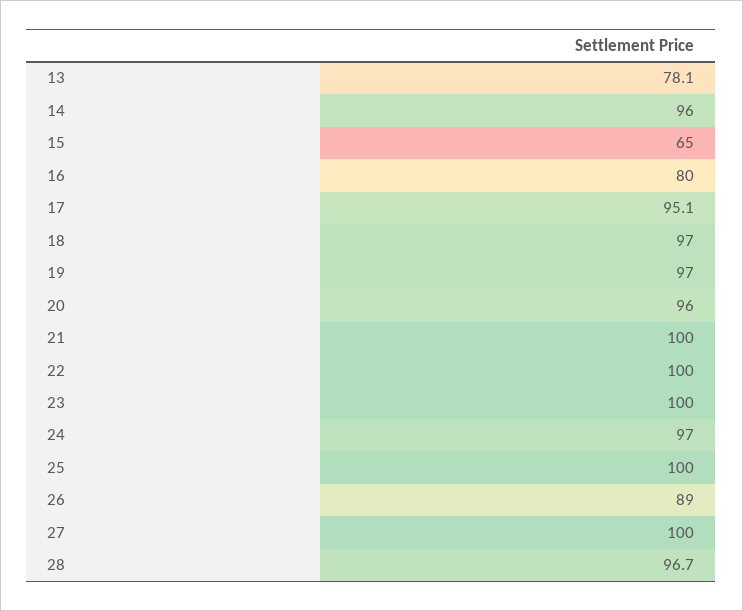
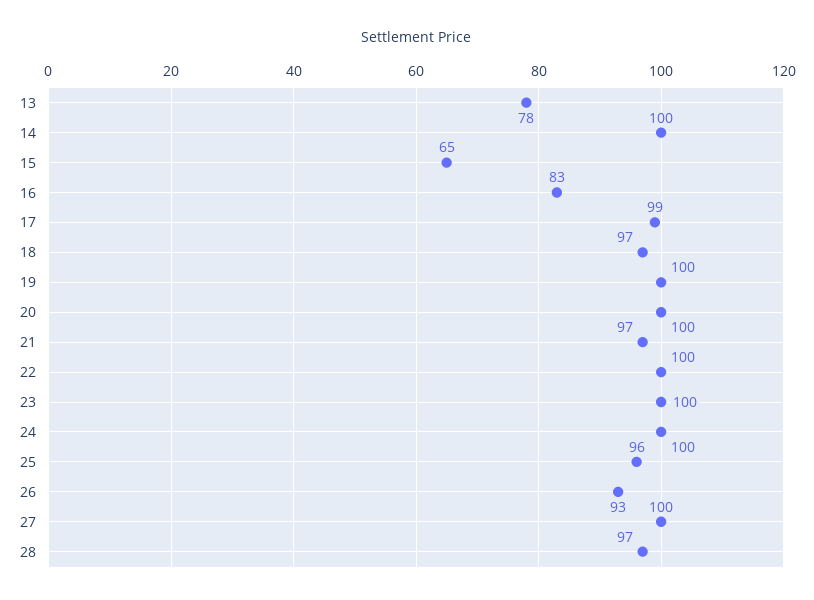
14: 96 -> 100
16: 80 -> 83
17: 95.1 -> 99
19: 97 -> 100
20: 96 -> 100
21: 100 -> 97
24: 97 -> 100
25: 100 -> 96
26: 89 -> 93

